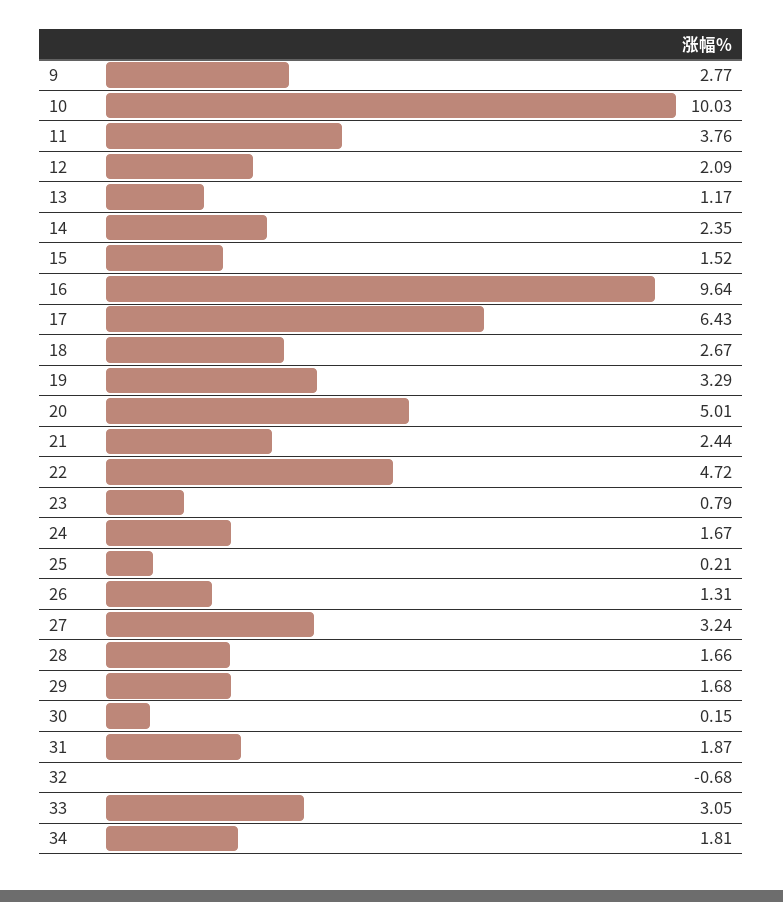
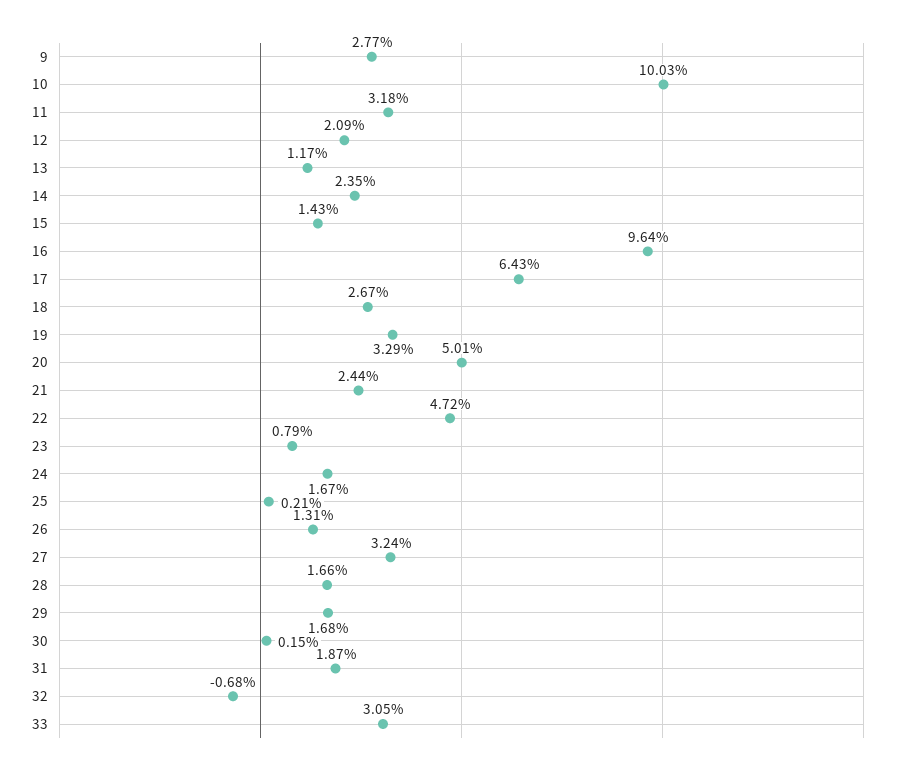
11: 3.76 -> 3.18
15: 1.52 -> 1.43
34: 1.81 -> none

